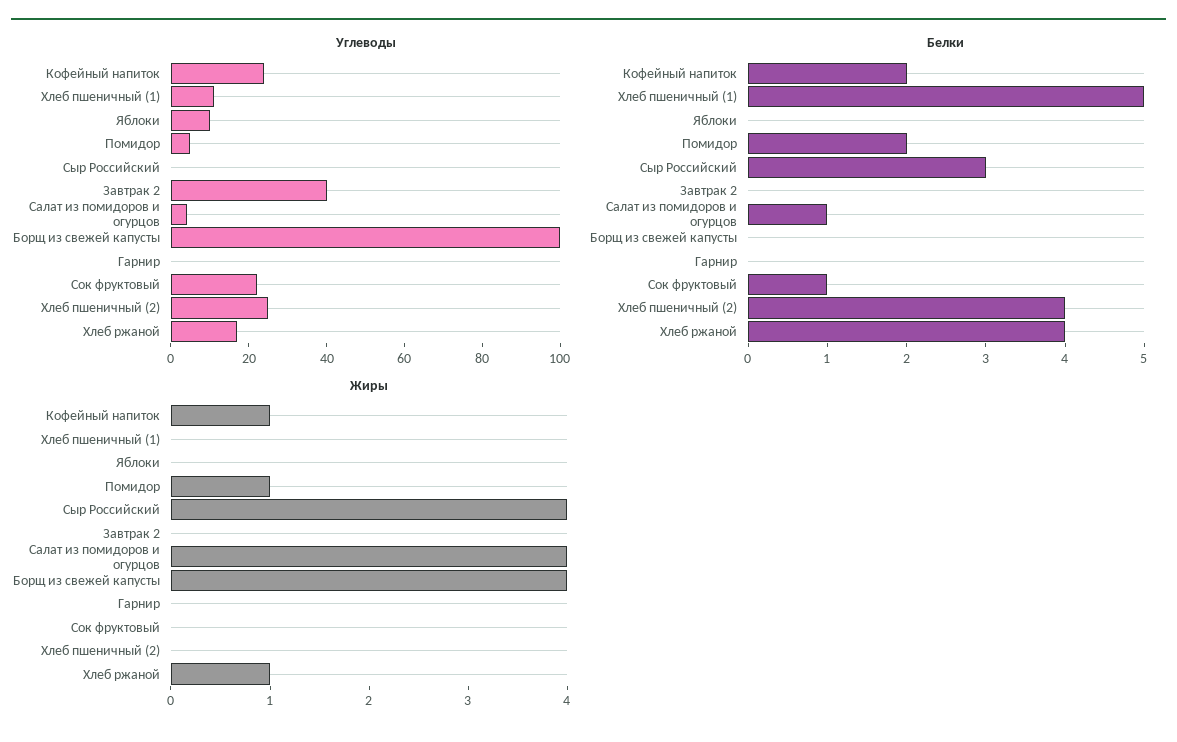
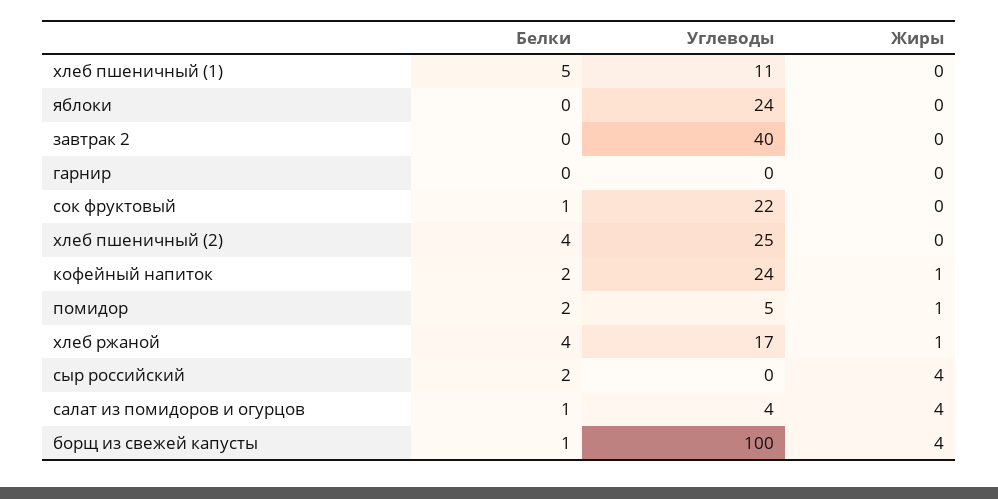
Углеводы, Яблоки: 10 -> 24
Белки, Сыр Российский: 3 -> 2
Белки, Борщ из свежей капусты: 0 -> 1

